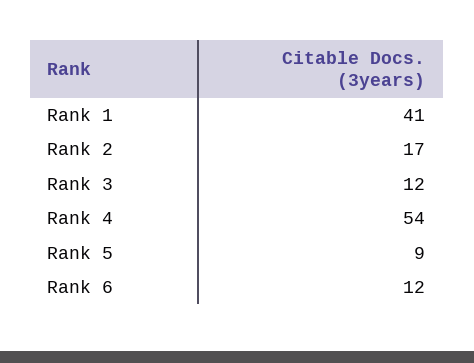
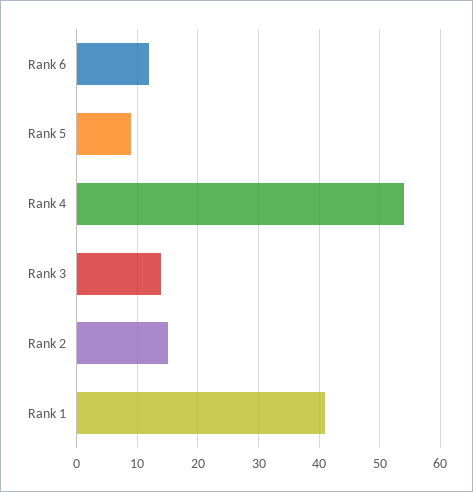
Rank 2: 17 -> 15
Rank 3: 12 -> 14

